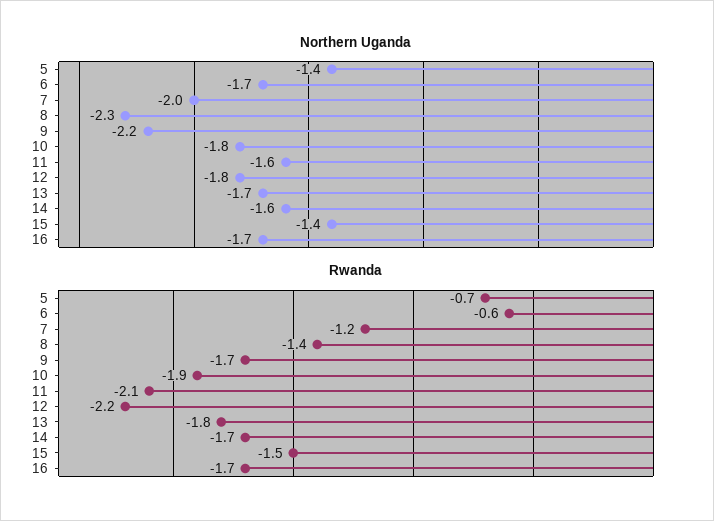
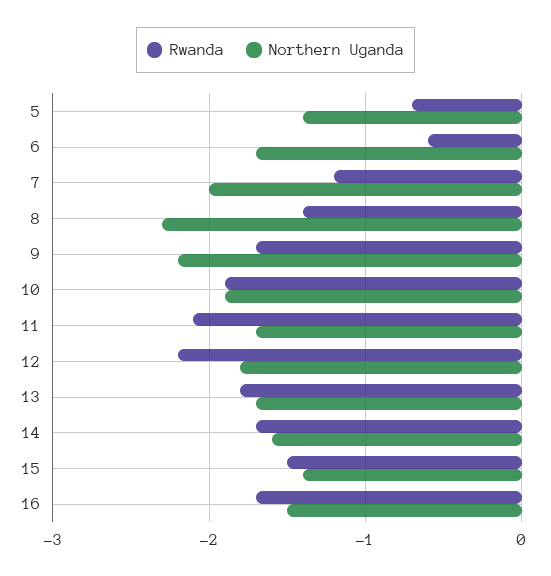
Northern Uganda, 10: -1.8 -> -1.9
Northern Uganda, 11: -1.6 -> -1.7
Northern Uganda, 16: -1.7 -> -1.5

